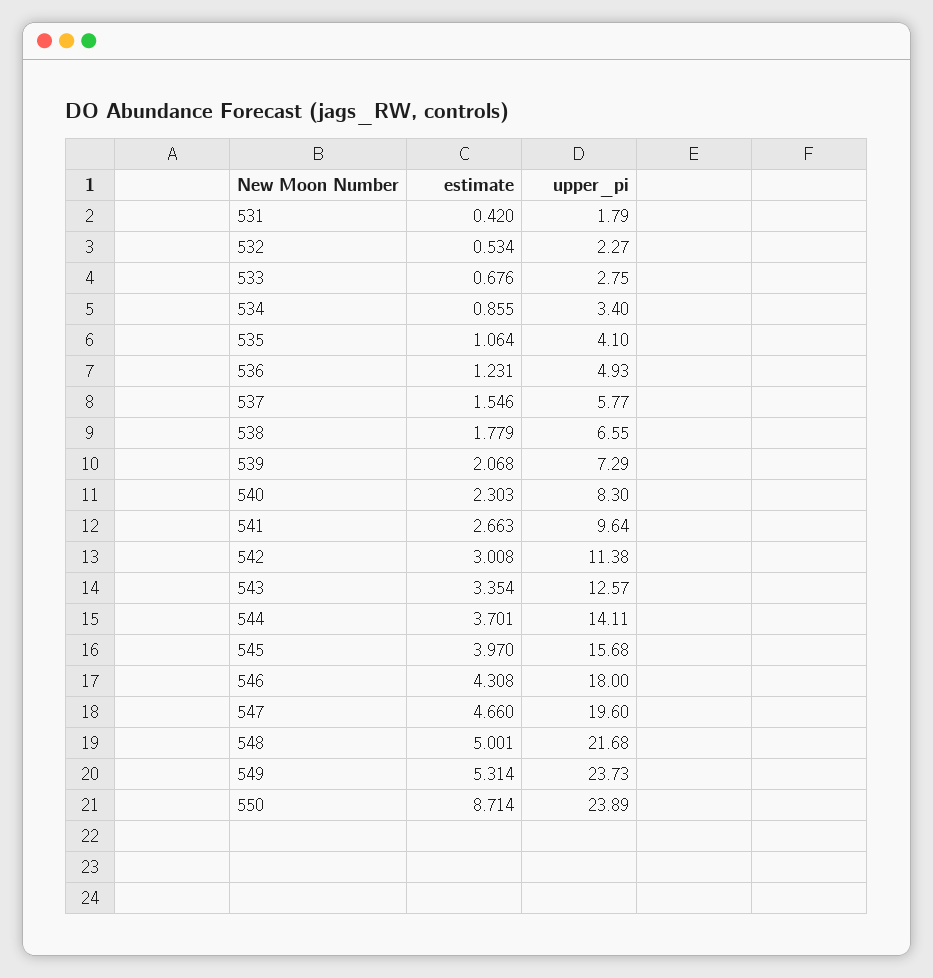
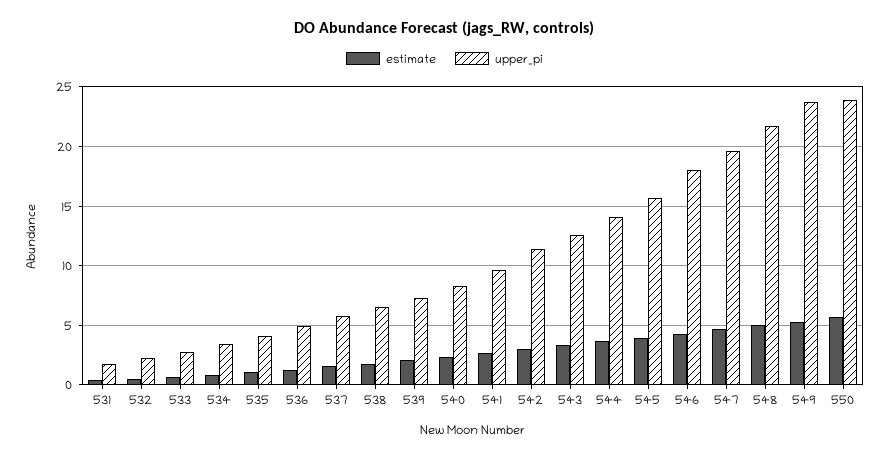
estimate, 550: 8.714 -> 6

